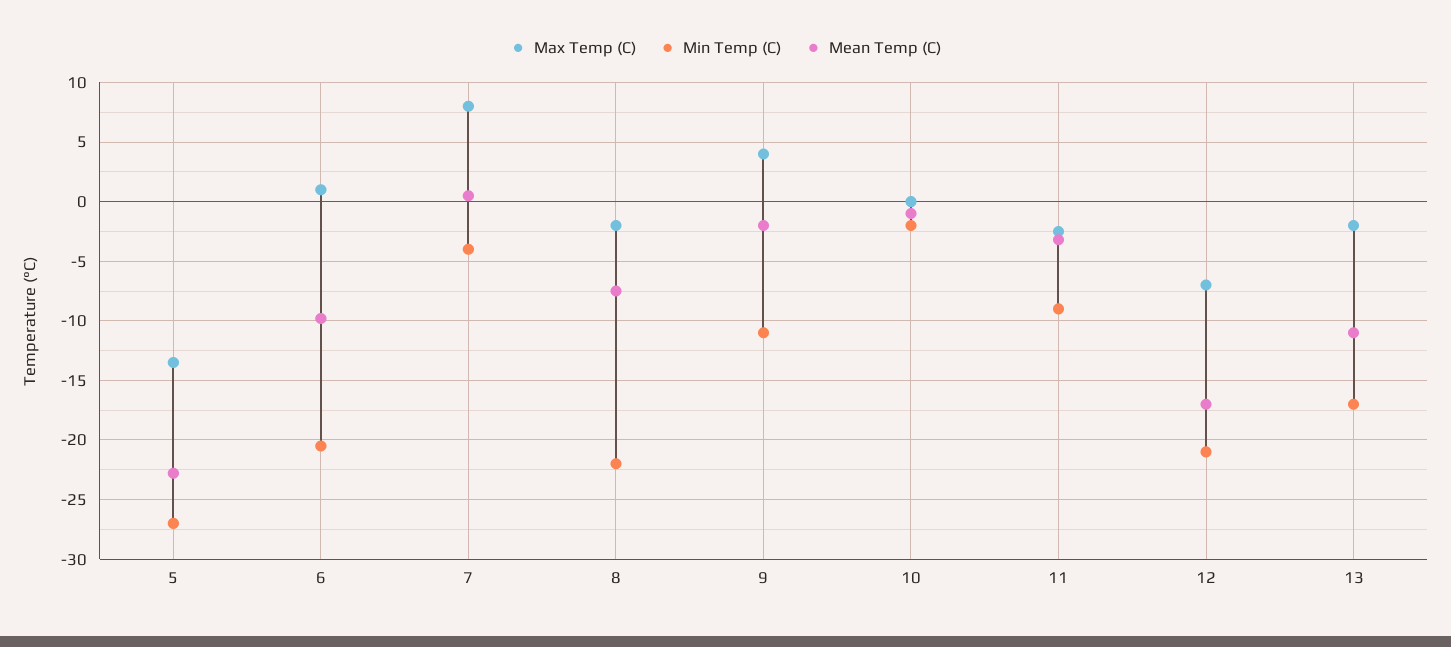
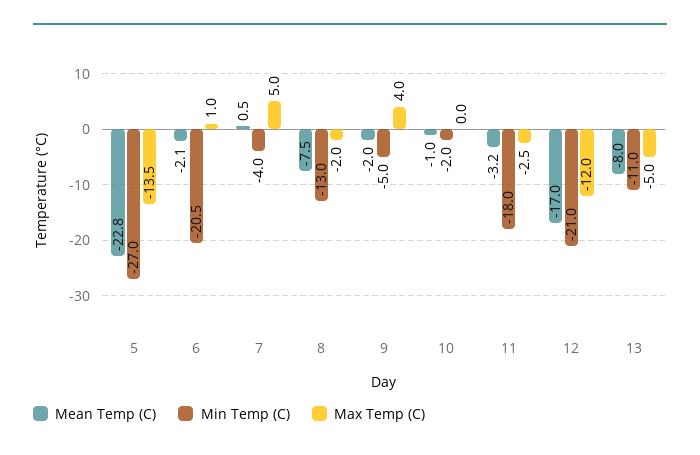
Mean Temp (C), 6: -10 -> -2.1
Max Temp (C), 7: 8 -> 5
Min Temp (C), 8: -22 -> -13
Min Temp (C), 9: -11 -> -5
Min Temp (C), 11: -9 -> -18
Max Temp (C), 12: -7 -> -12
Max Temp (C), 13: -2 -> -5
Min Temp (C), 13: -17 -> -11
Mean Temp (C), 13: -11 -> -8

